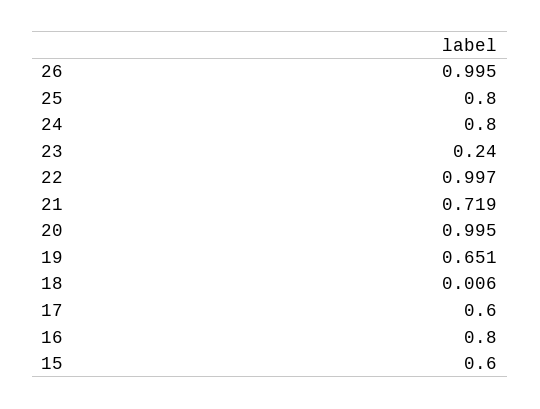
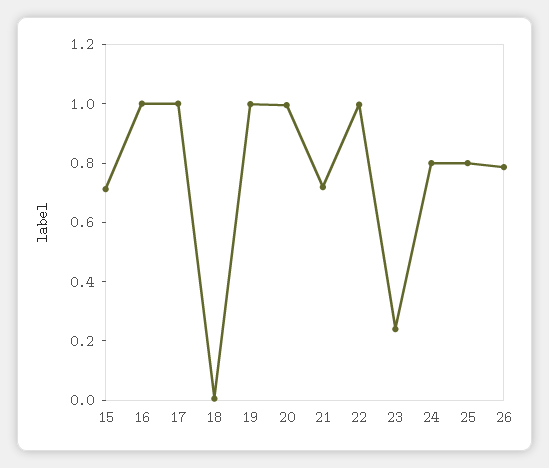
26: 0.995 -> 0.8
19: 0.651 -> 1
17: 0.6 -> 1
16: 0.8 -> 1
15: 0.6 -> 0.7

